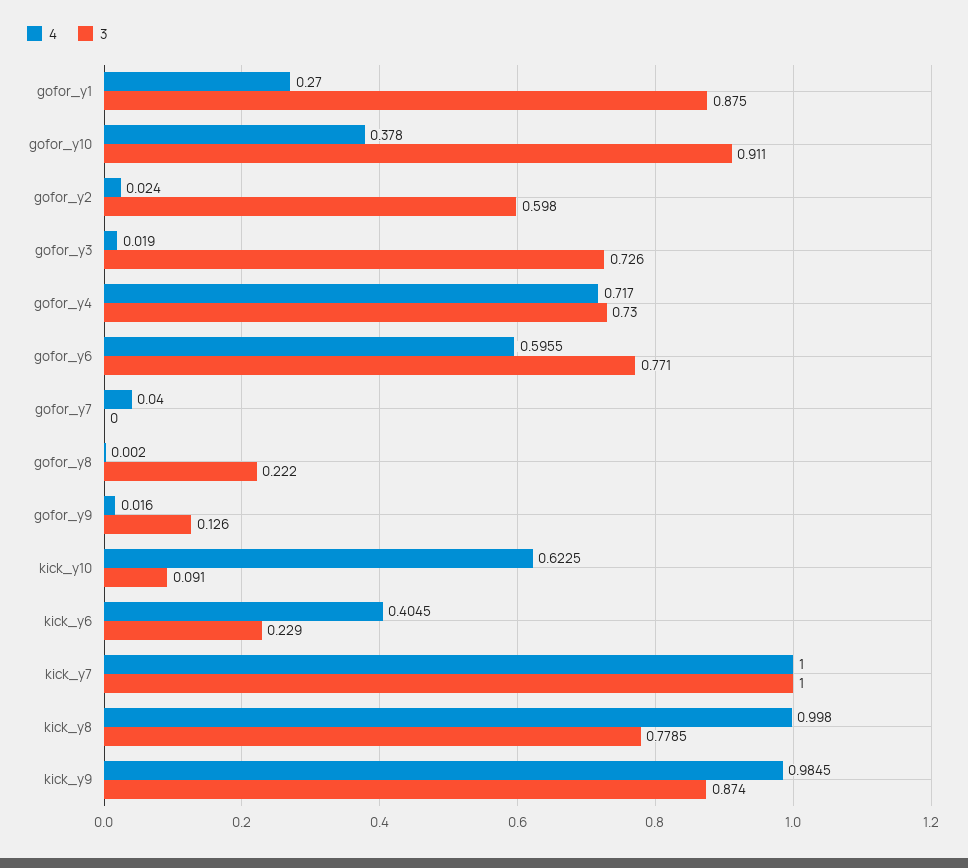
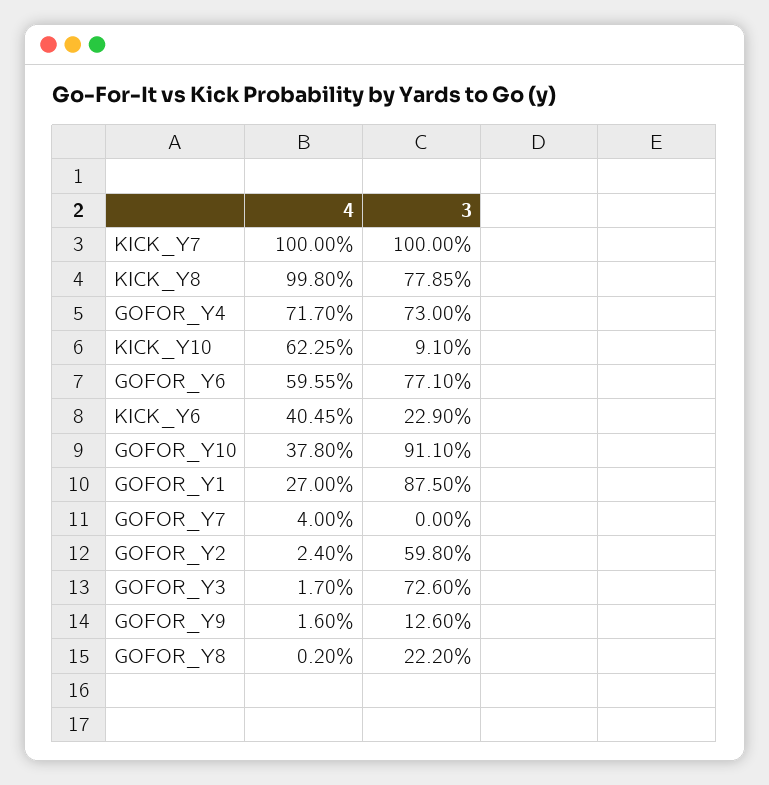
4, gofor_y3: 0.019 -> 0.017
4, kick_y9: 0.9845 -> none
3, kick_y9: 0.874 -> none

